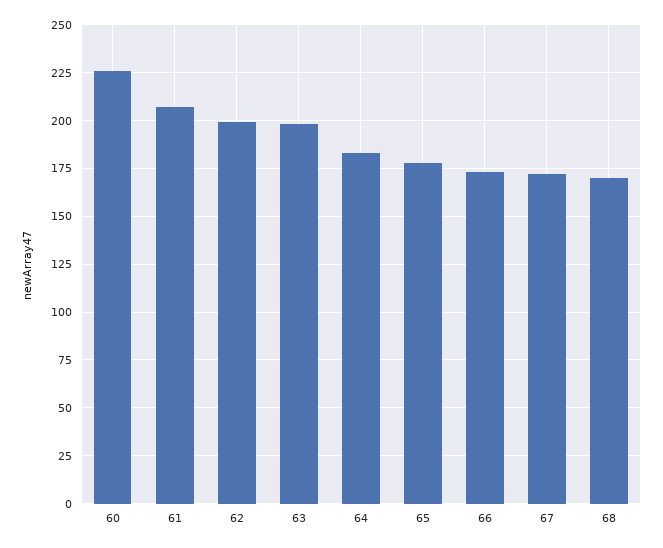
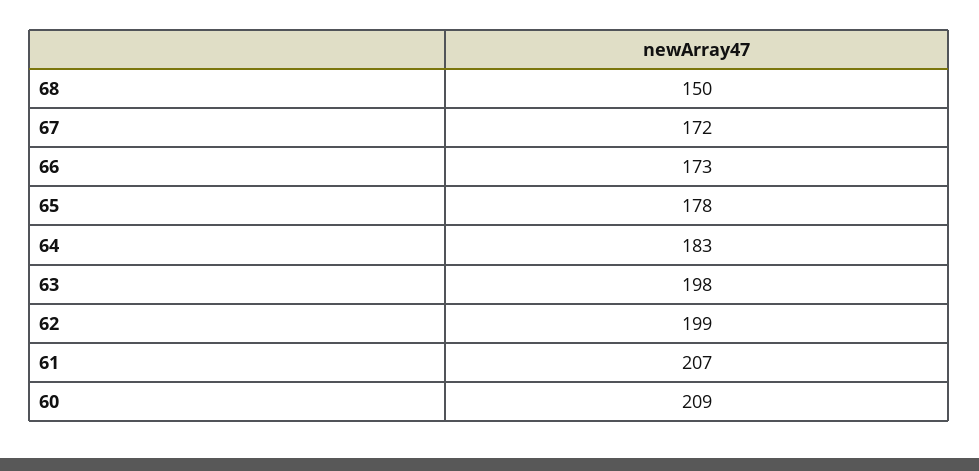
60: 225 -> 209
68: 170 -> 150

